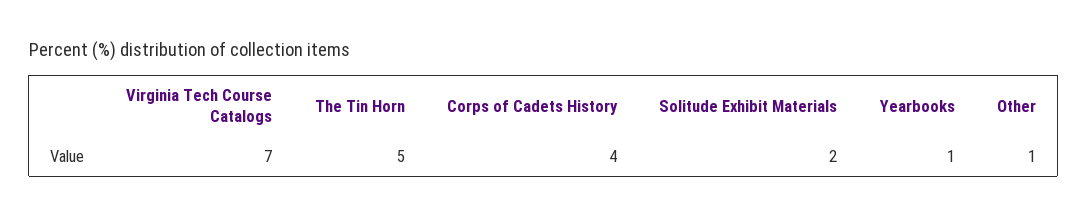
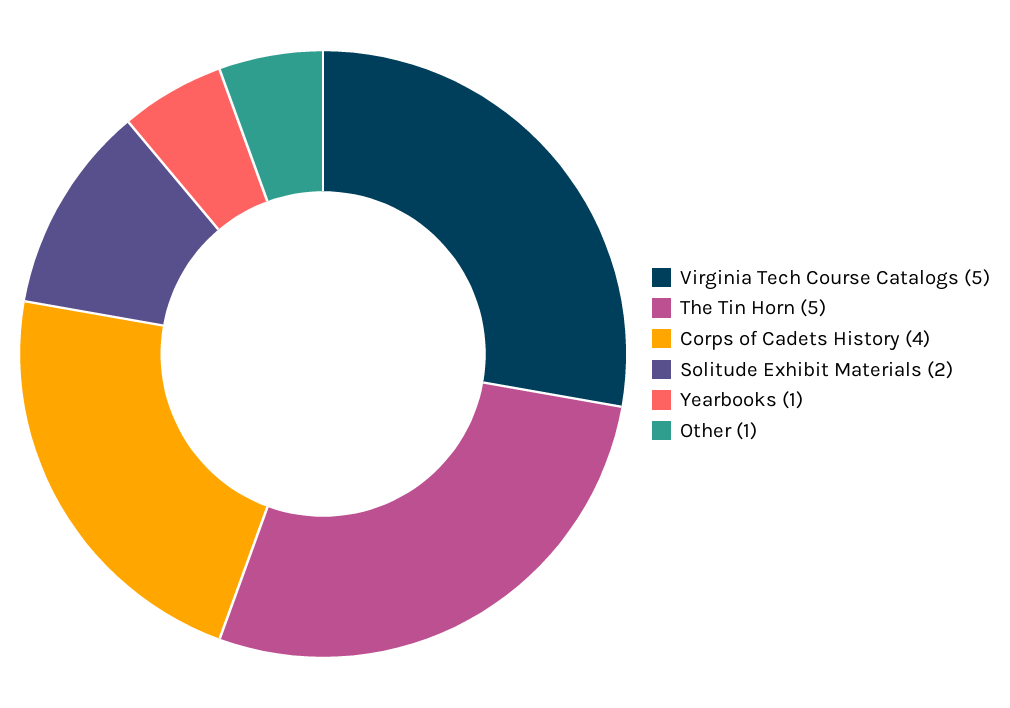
Virginia Tech Course Catalogs: 7 -> 5

